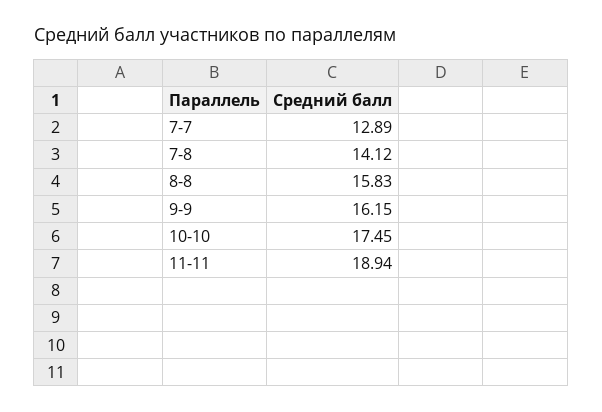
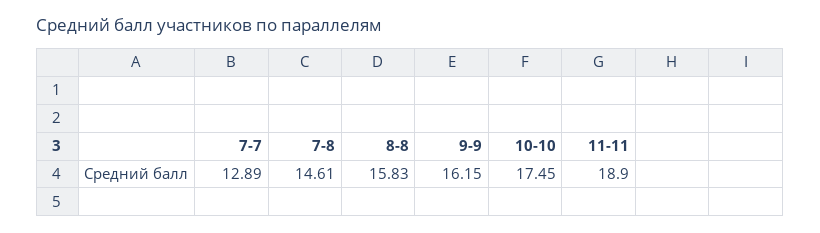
7-8: 14.12 -> 14.61
11-11: 18.94 -> 18.9

